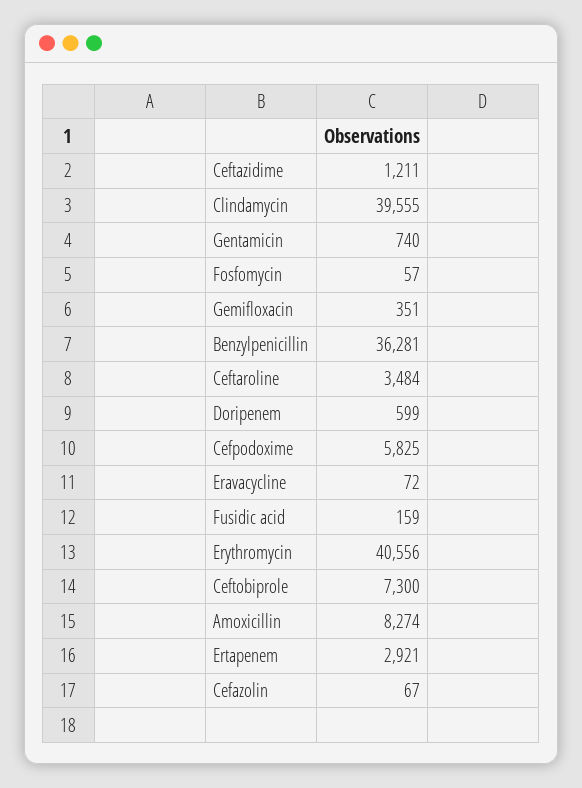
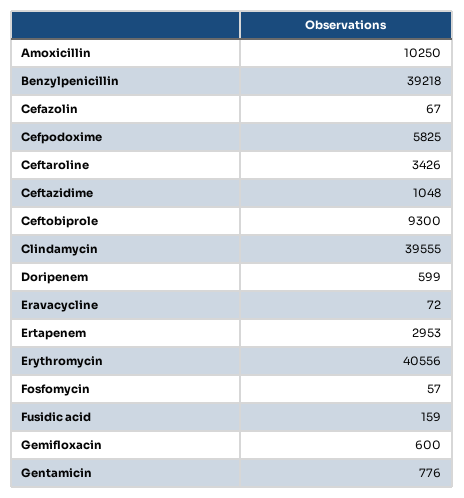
Ceftazidime: 1211 -> 1048
Gentamicin: 740 -> 776
Gemifloxacin: 351 -> 600
Benzylpenicillin: 36281 -> 39218
Ceftaroline: 3484 -> 3426
Ceftobiprole: 7300 -> 9300
Amoxicillin: 8274 -> 10250
Ertapenem: 2921 -> 2953

